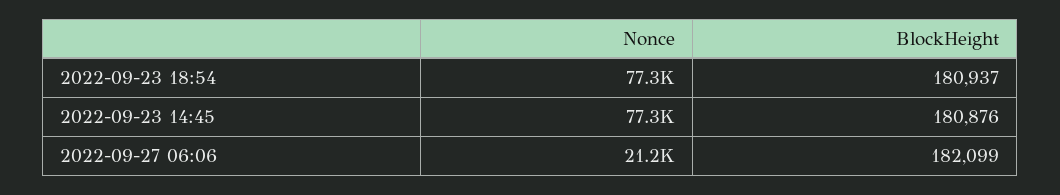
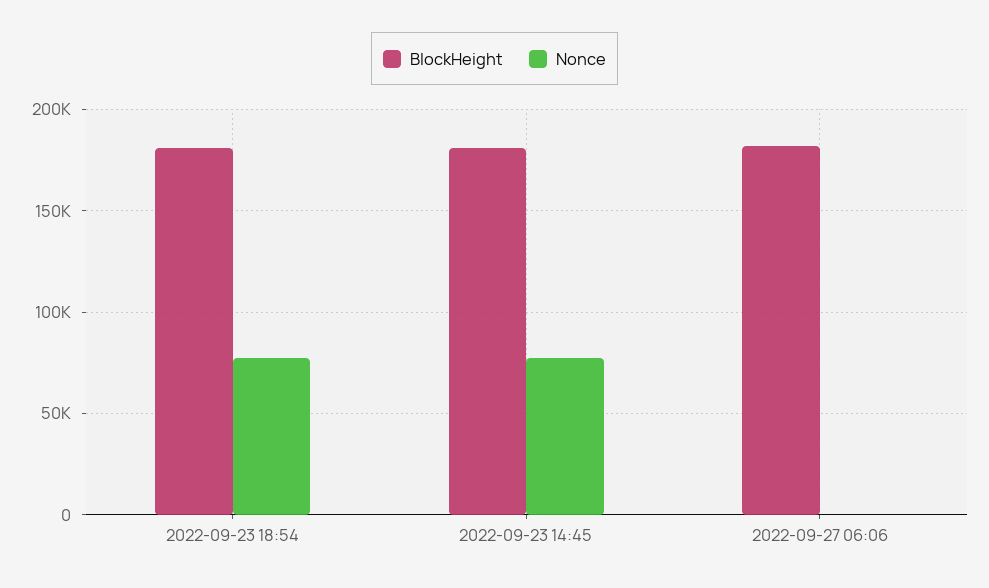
Nonce, 2022-09-27 06:06: 21200 -> 0

